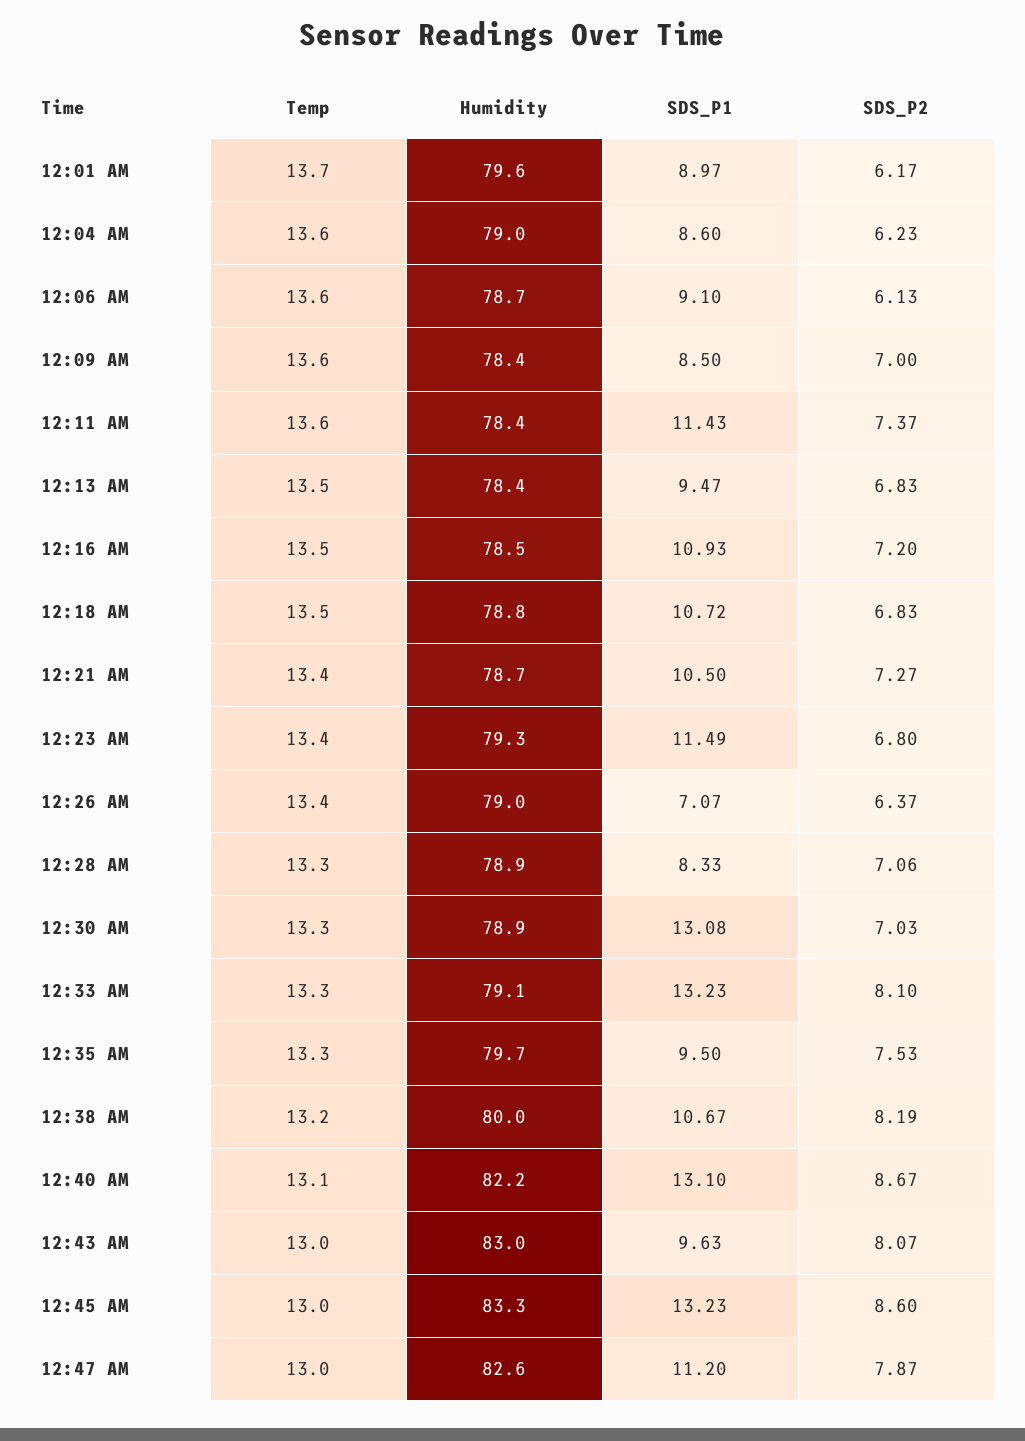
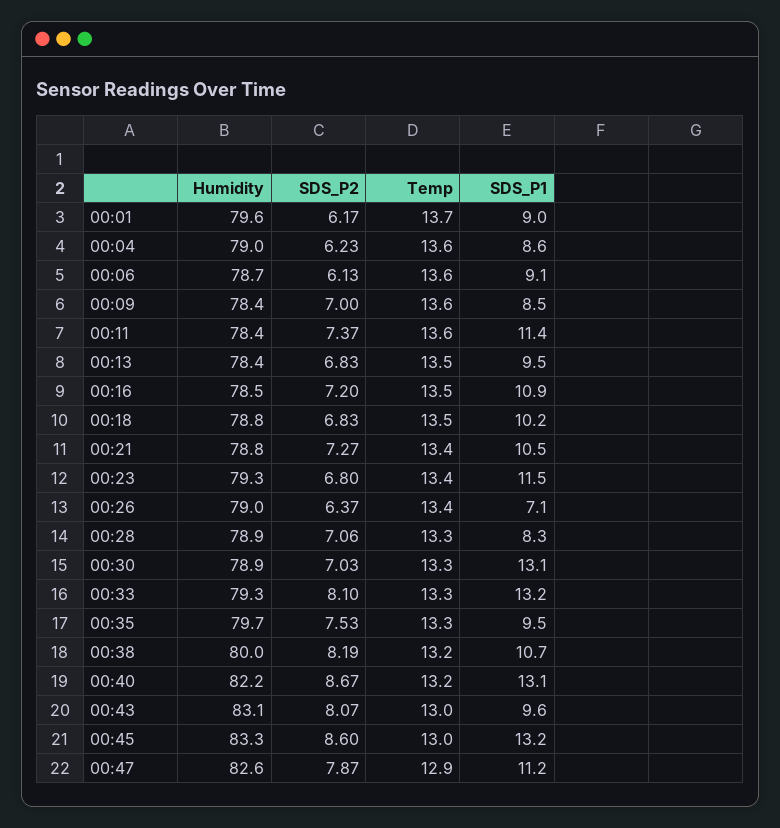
SDS_P1, 12:18 AM: 10.72 -> 10.2
Humidity, 12:21 AM: 78.7 -> 78.8
Humidity, 12:33 AM: 79.1 -> 79.3
Temp, 12:40 AM: 13.1 -> 13.2
Humidity, 12:43 AM: 83 -> 83.1
Temp, 12:47 AM: 13 -> 12.9

